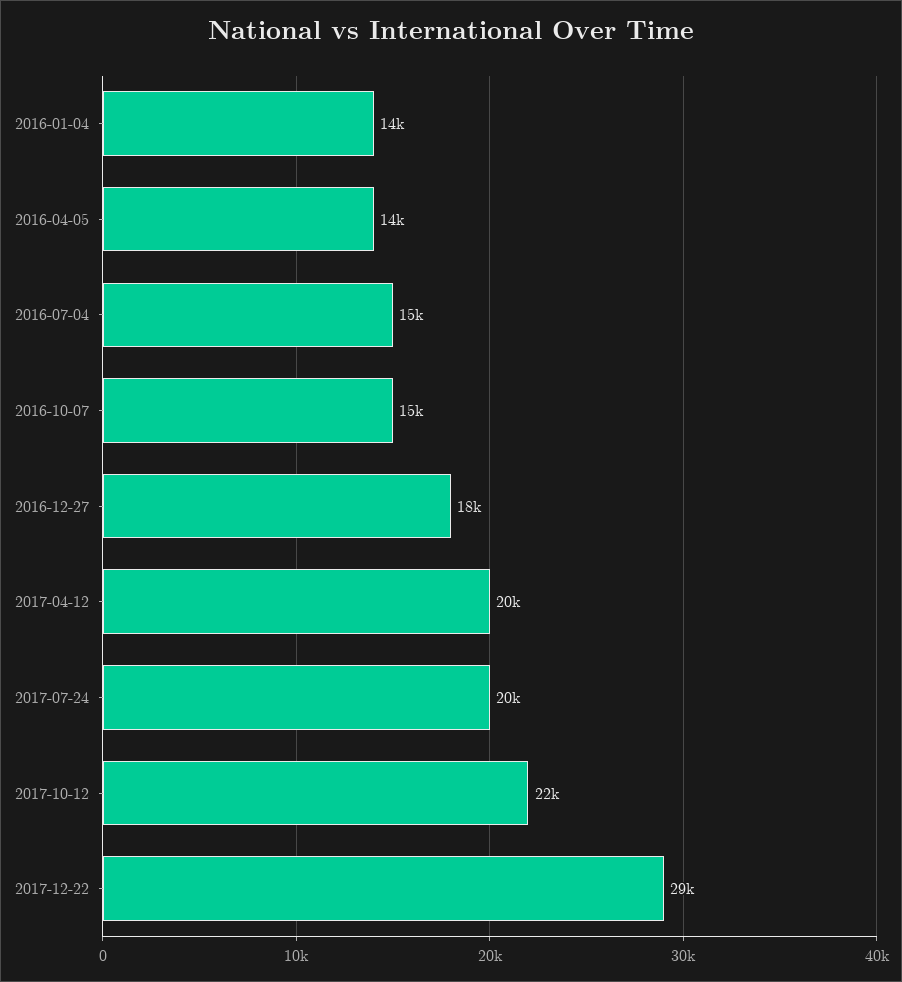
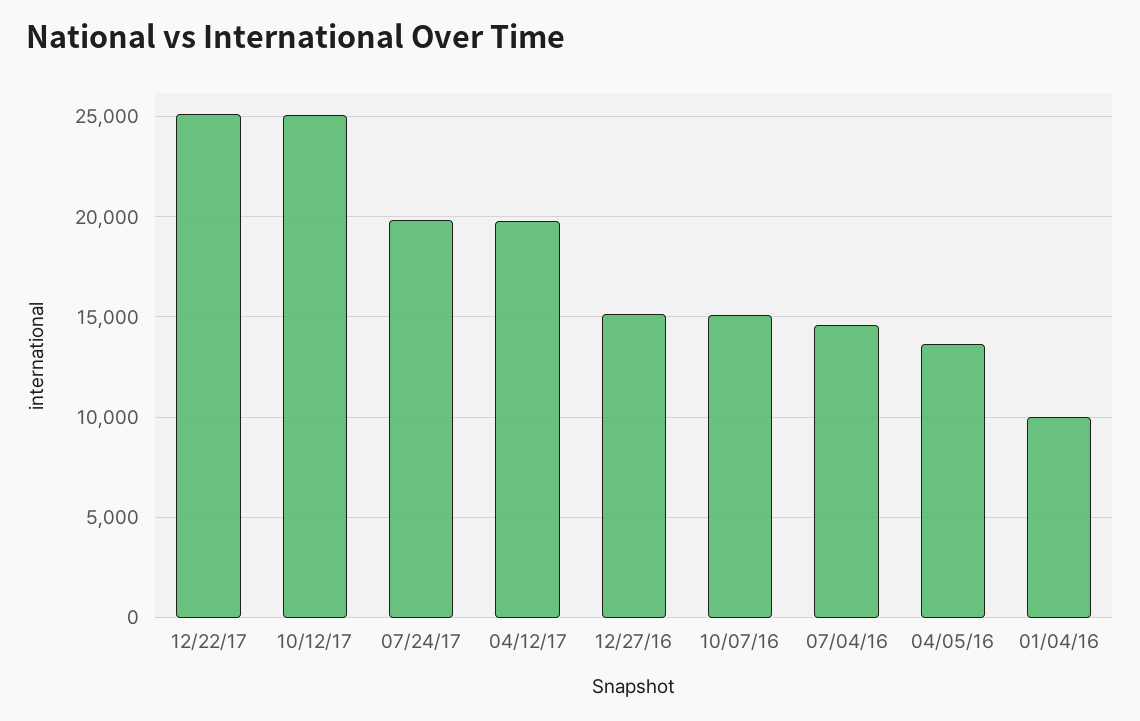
2016-01-04: 14000 -> 10000
2016-12-27: 18000 -> 15000
2017-10-12: 22000 -> 25000
2017-12-22: 29000 -> 25000

